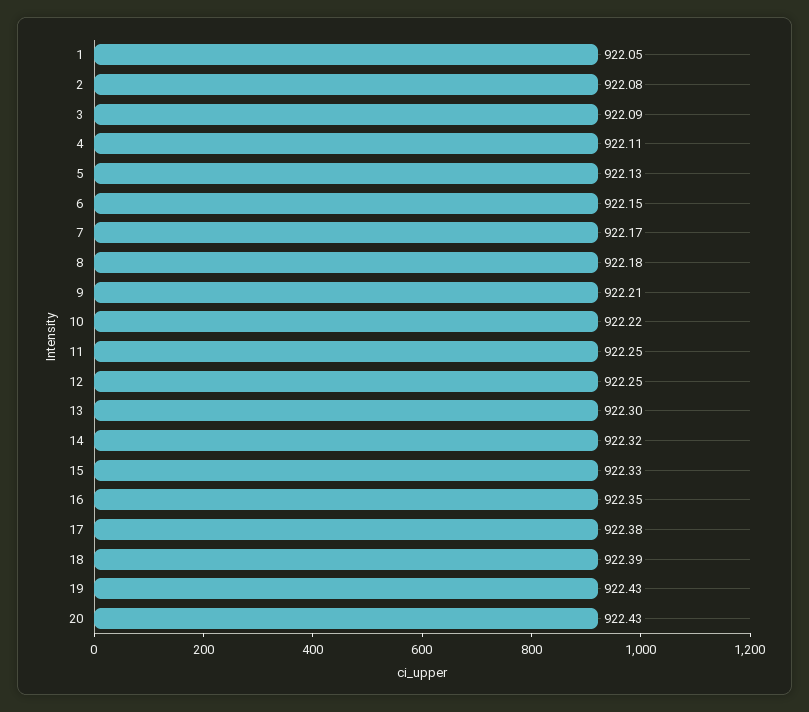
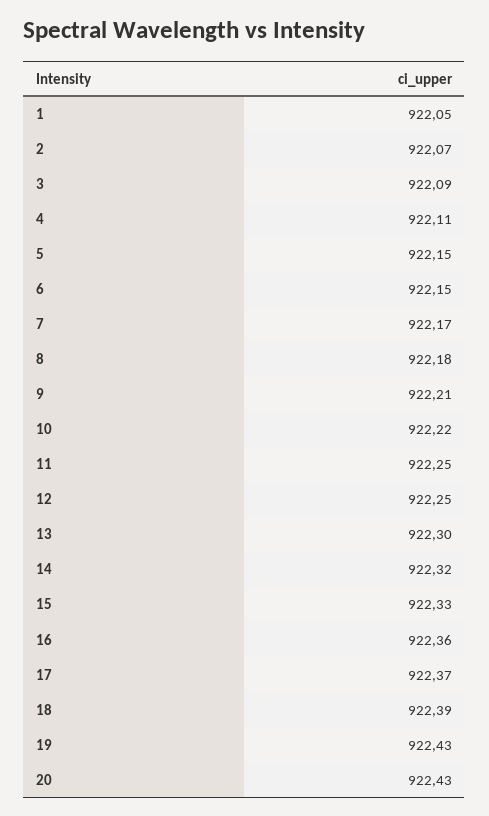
2: 922.08 -> 922.07
5: 922.13 -> 922.15
16: 922.35 -> 922.36
17: 922.38 -> 922.37

